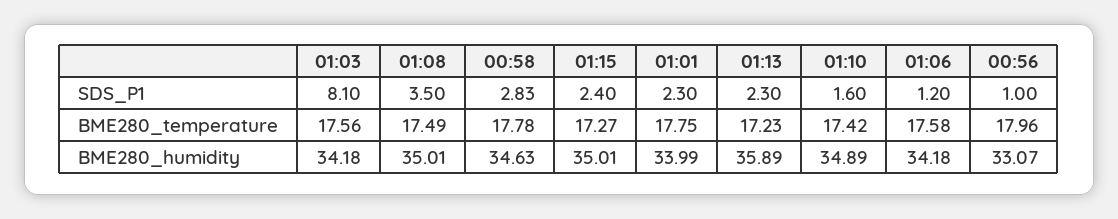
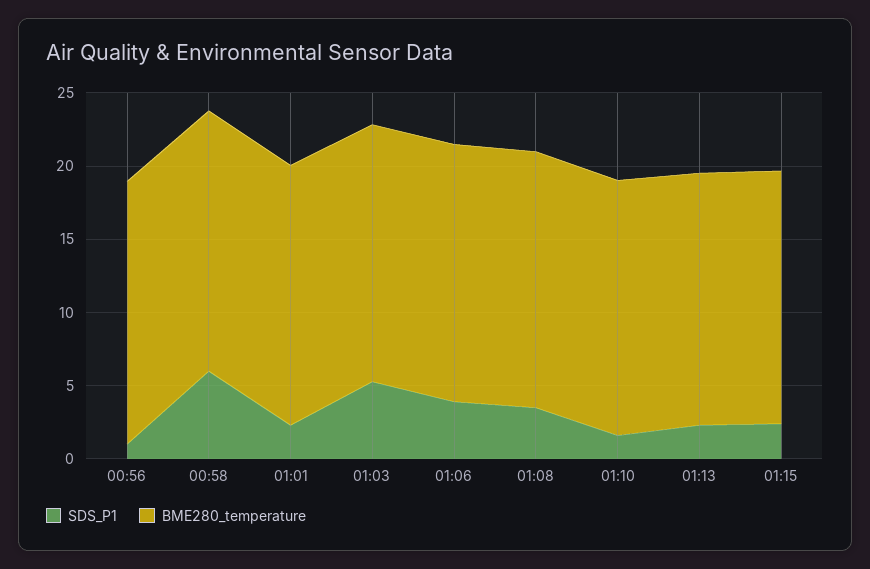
SDS_P1, 01:03: 8.1 -> 5
SDS_P1, 00:58: 2.83 -> 6
SDS_P1, 01:06: 1.2 -> 4
BME280_humidity, 01:03: 34.18 -> none
BME280_humidity, 01:08: 35.01 -> none
BME280_humidity, 00:58: 34.63 -> none
BME280_humidity, 01:15: 35.01 -> none
BME280_humidity, 01:01: 33.99 -> none
BME280_humidity, 01:13: 35.89 -> none
BME280_humidity, 01:10: 34.89 -> none
BME280_humidity, 01:06: 34.18 -> none
BME280_humidity, 00:56: 33.07 -> none

